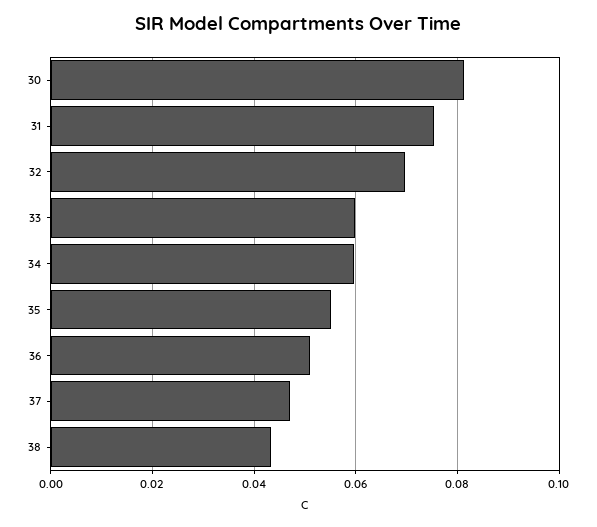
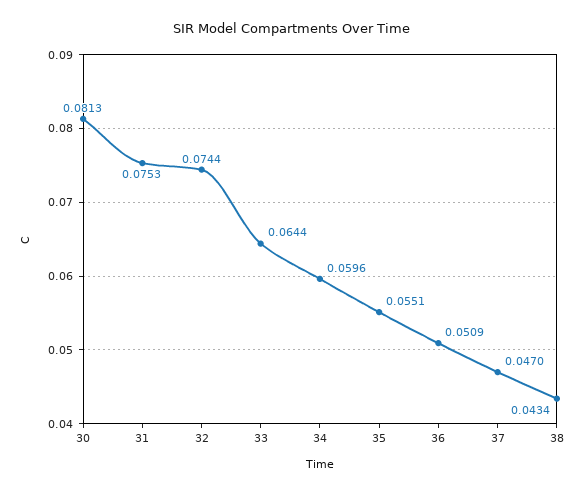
32: 0.07 -> 0.0744
33: 0.06 -> 0.0644

